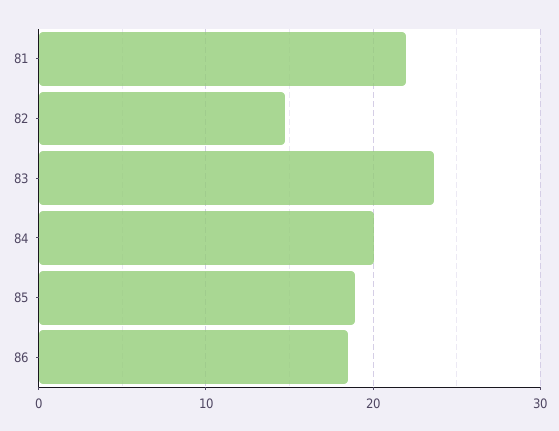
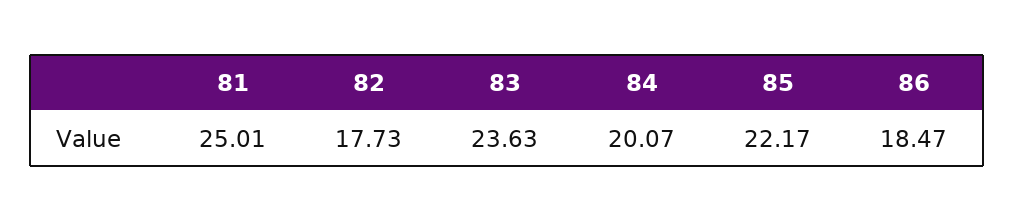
81: 22 -> 25.01
82: 15 -> 17.73
85: 19 -> 22.17

